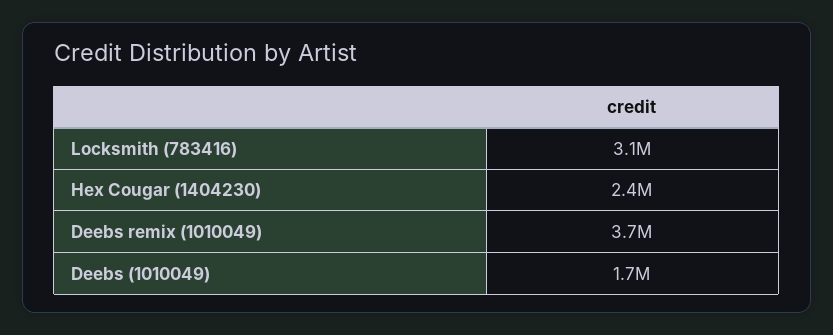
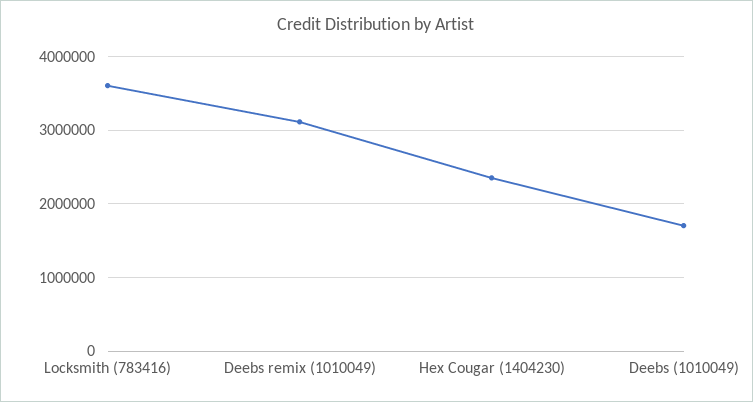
Locksmith (783416): 3100000 -> 3600000
Deebs remix (1010049): 3700000 -> 3100000

